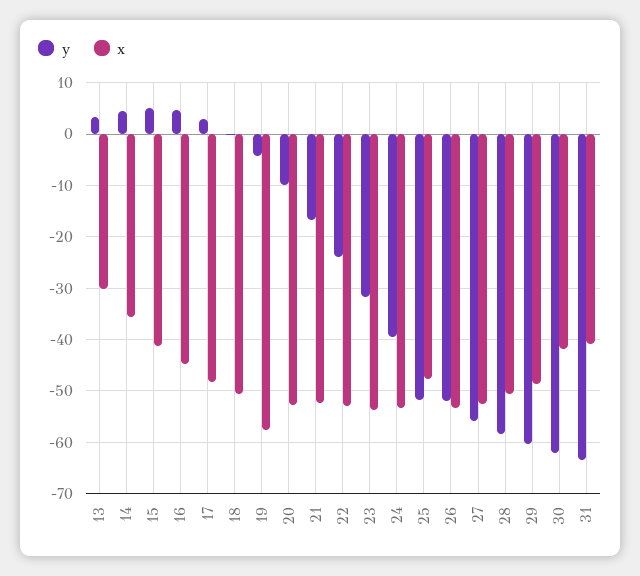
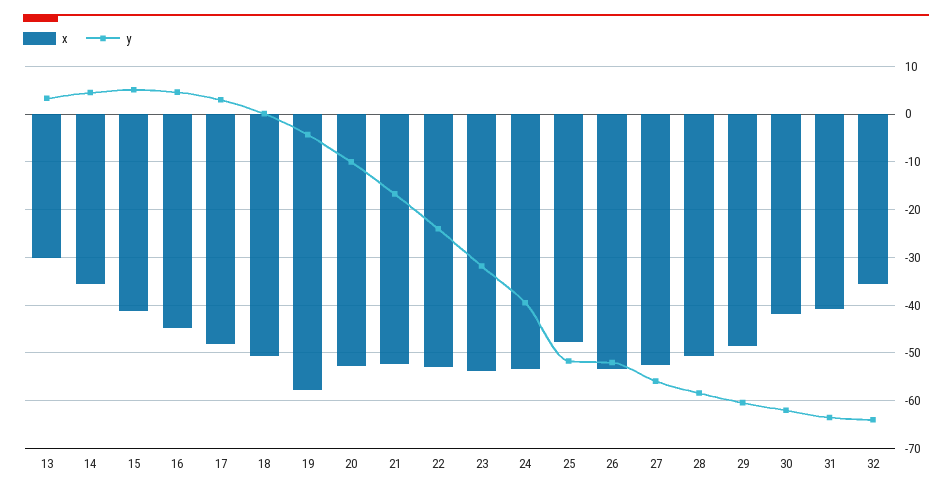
x, 32: none -> -36
y, 32: none -> -64

